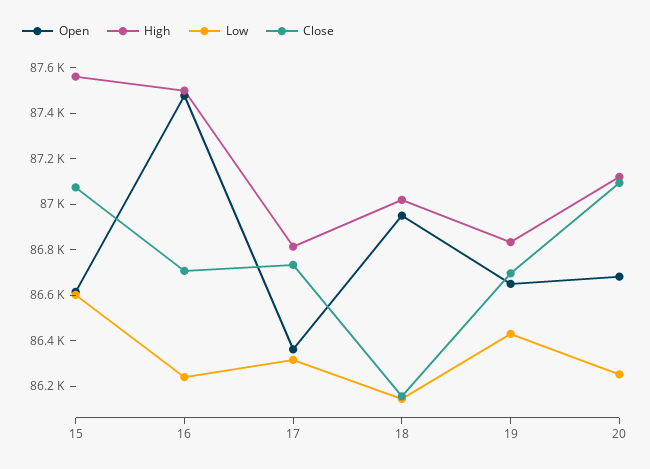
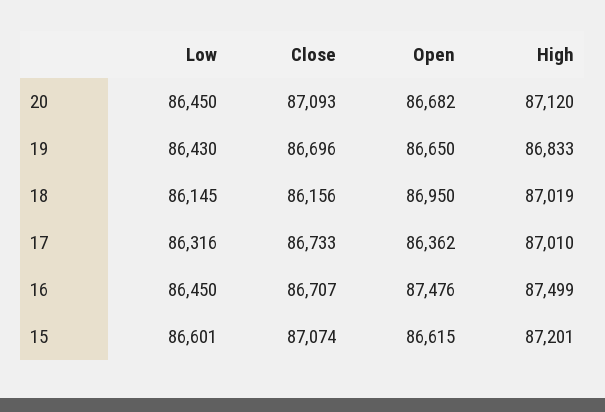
High, 15: 87550 -> 87201
Low, 16: 86250 -> 86450
High, 17: 86800 -> 87010
Low, 20: 86250 -> 86450

